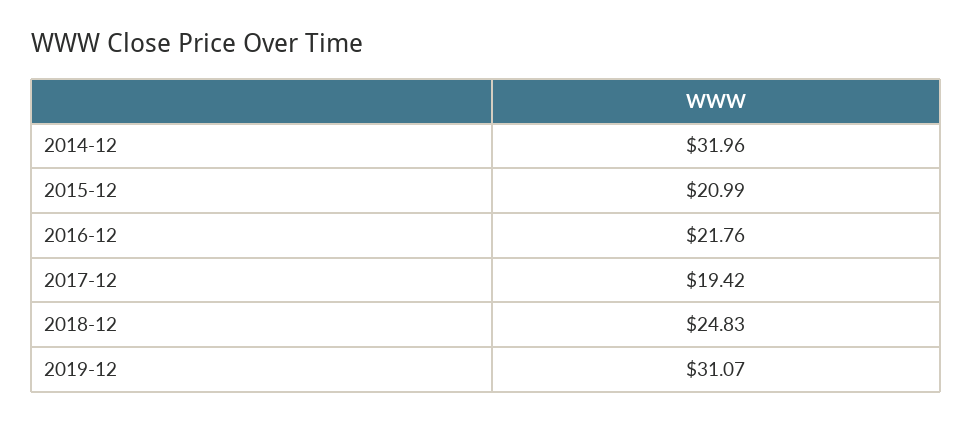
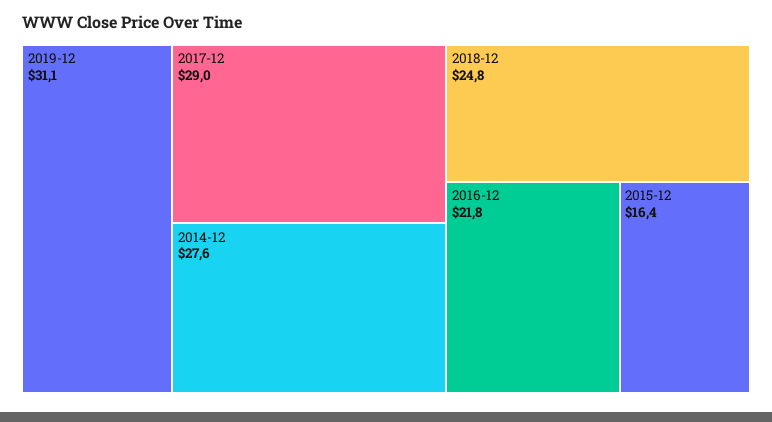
2014-12: 31.96 -> 27.6
2015-12: 20.99 -> 16.4
2017-12: 19.42 -> 29

